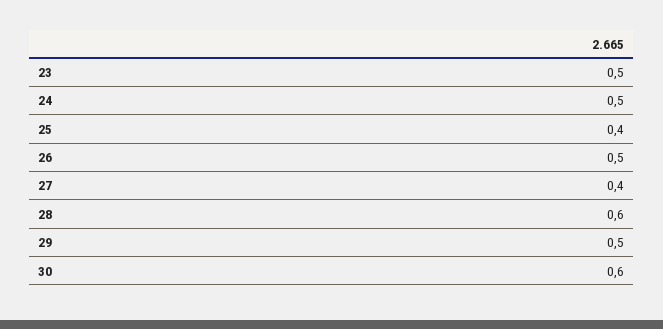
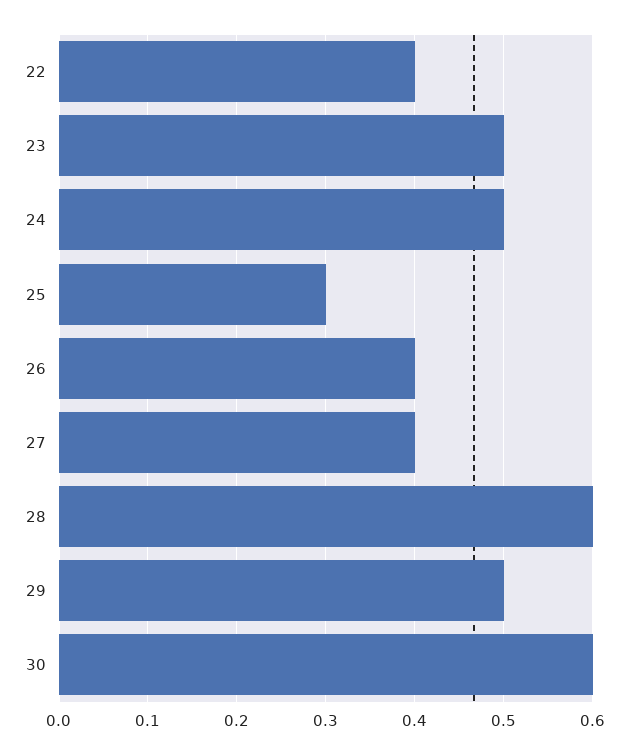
25: 0.4 -> 0.3
26: 0.5 -> 0.4
22: none -> 0.4

